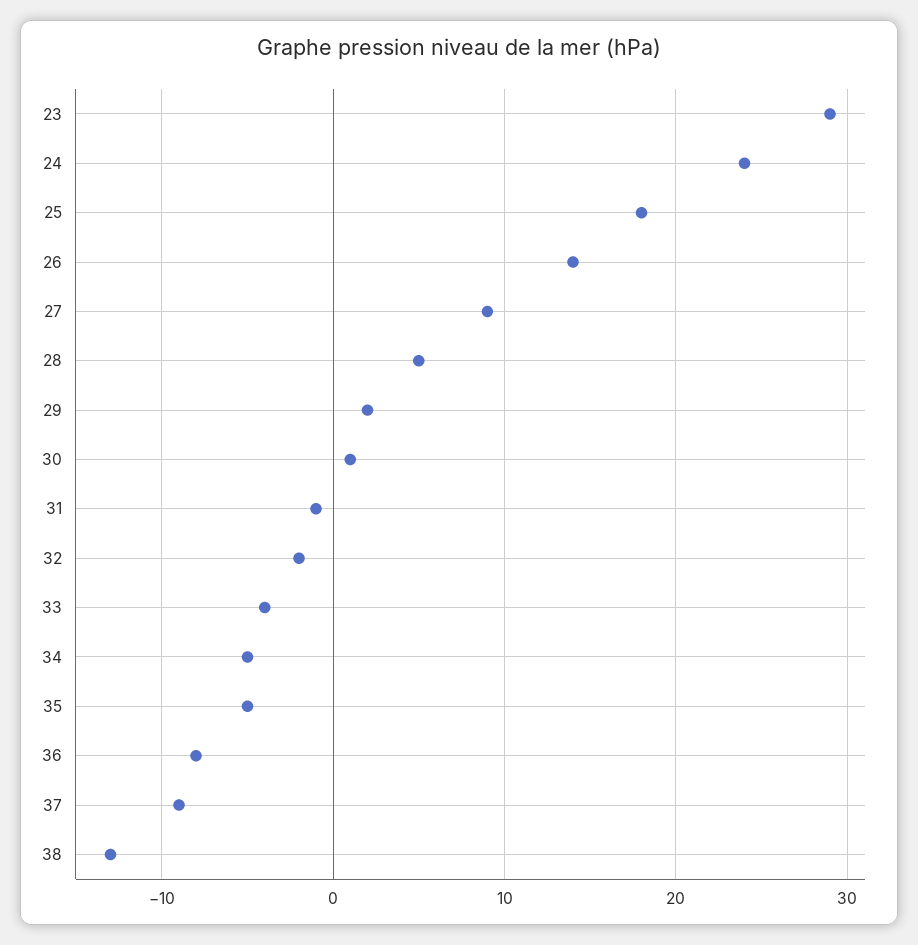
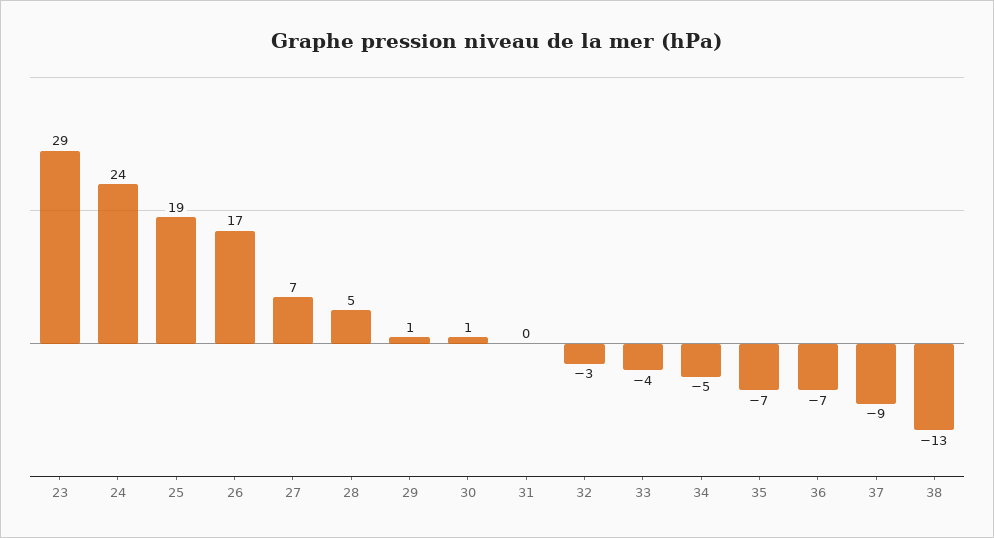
25: 18 -> 19
26: 14 -> 17
27: 9 -> 7
29: 2 -> 1
31: -1 -> 0
32: -2 -> -3
35: -5 -> -7
36: -8 -> -7

